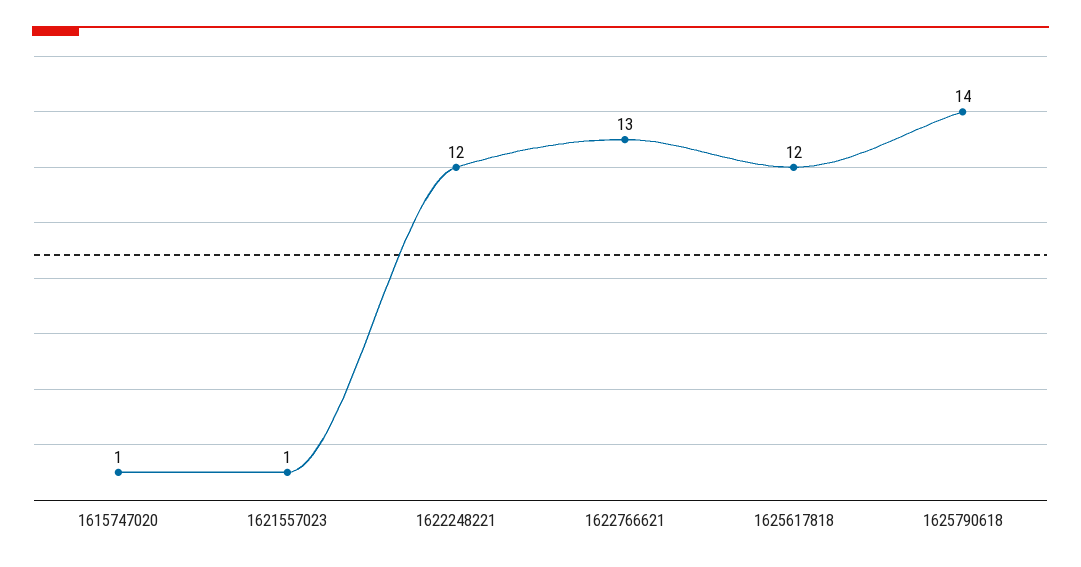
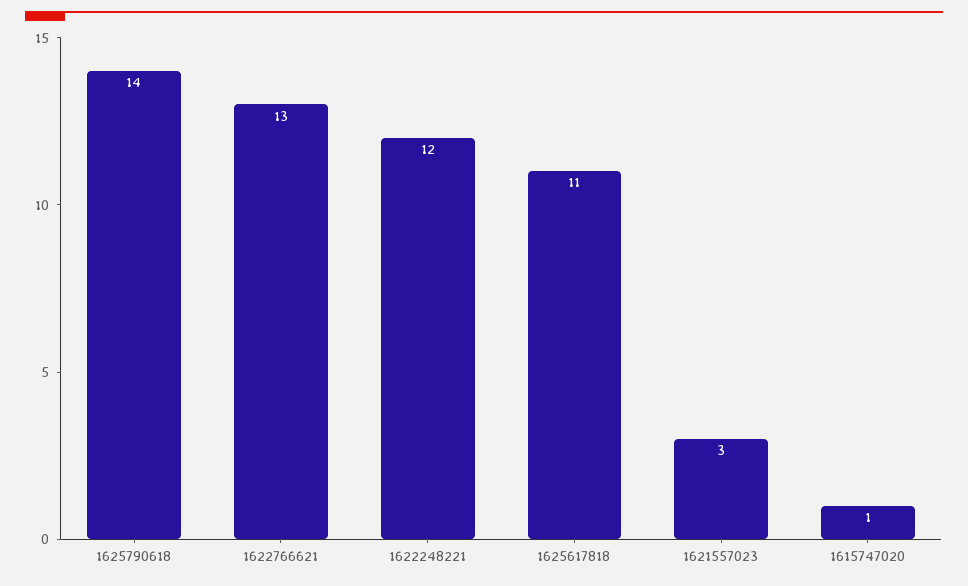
1621557023: 1 -> 3
1625617818: 12 -> 11

